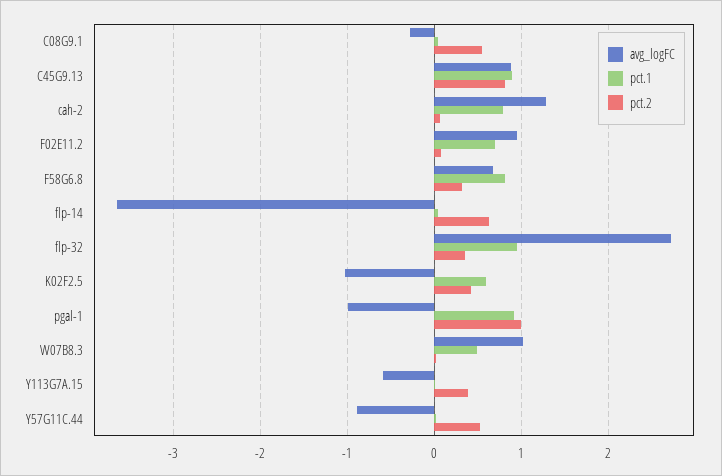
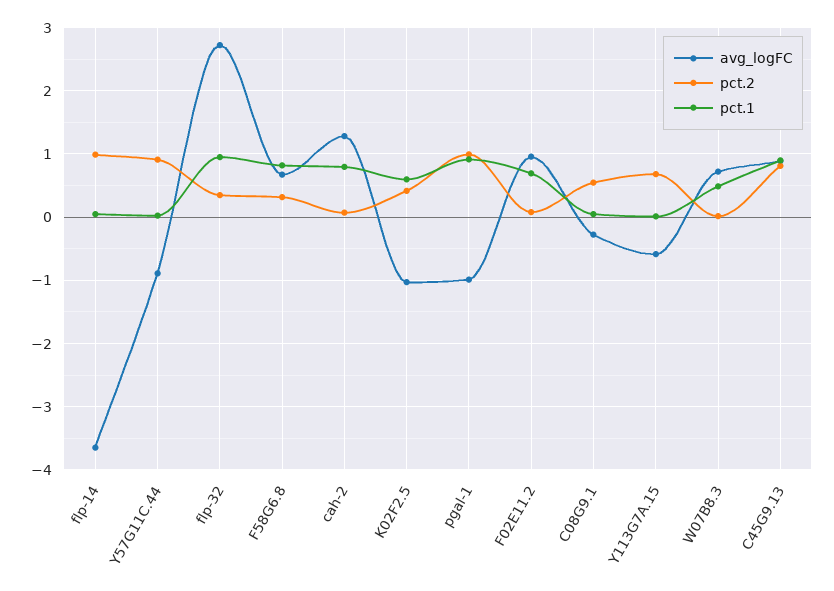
pct.2, flp-14: 0.6 -> 1
avg_logFC, W07B8.3: 1 -> 0.7
pct.2, Y113G7A.15: 0.4 -> 0.7
pct.2, Y57G11C.44: 0.5 -> 0.9

